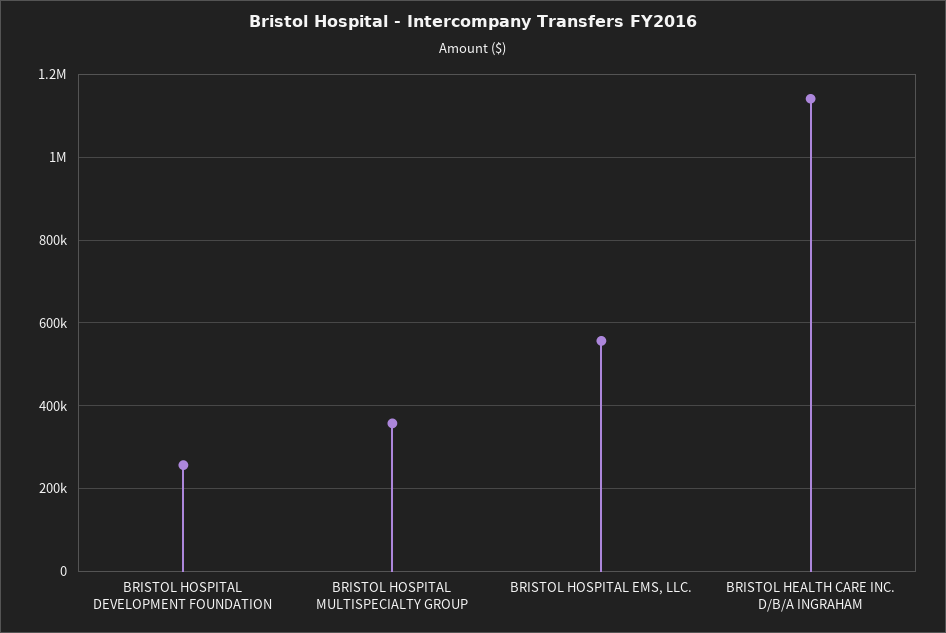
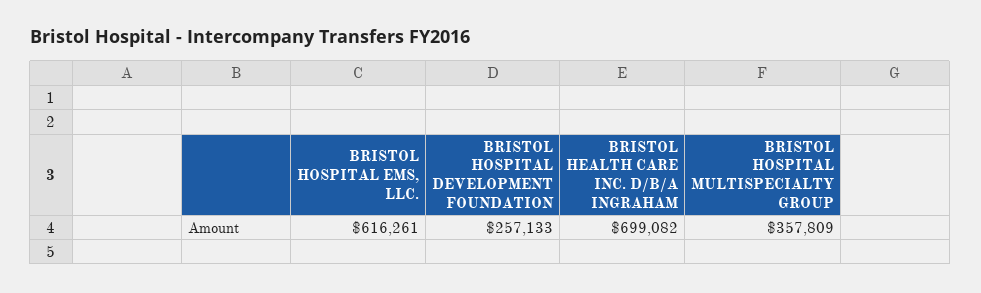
BRISTOL HOSPITAL EMS, LLC.: 560000 -> 616261
BRISTOL HEALTH CARE INC. D/B/A INGRAHAM: 1140000 -> 699082

